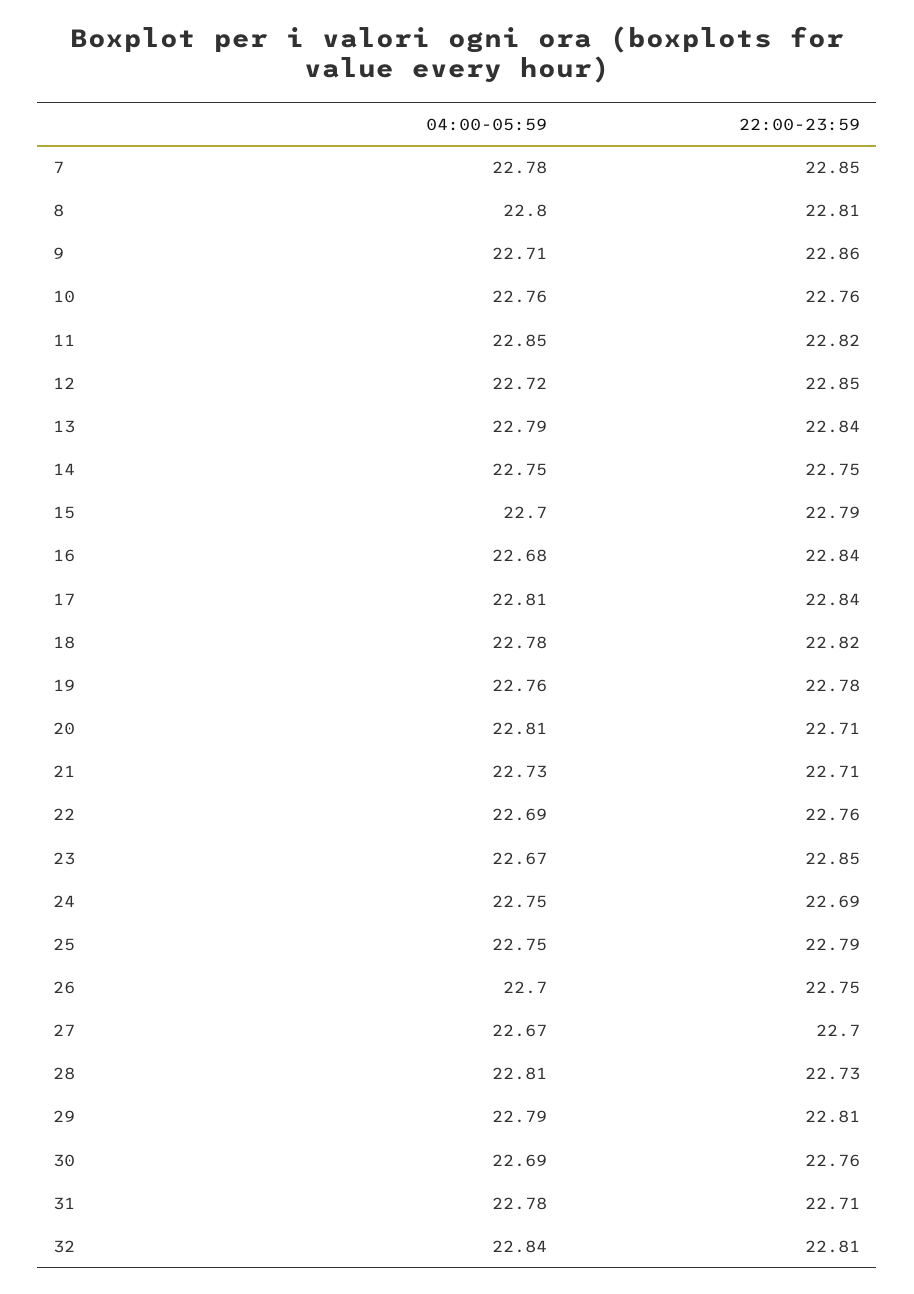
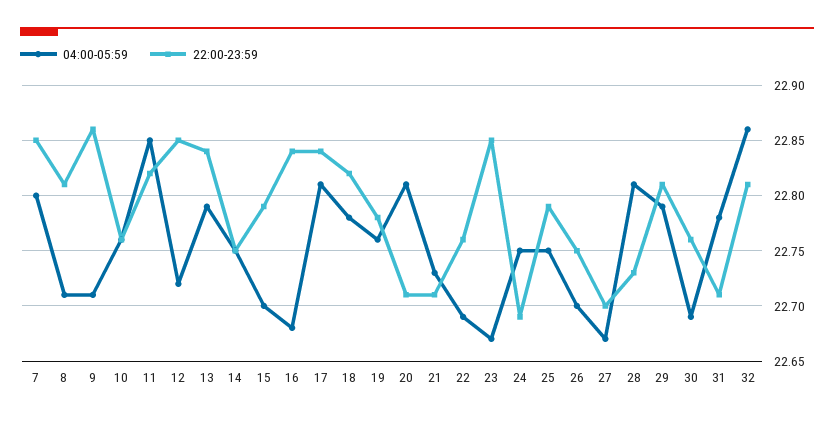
04:00-05:59, 7: 22.78 -> 22.8
04:00-05:59, 8: 22.8 -> 22.71
04:00-05:59, 32: 22.84 -> 22.86

